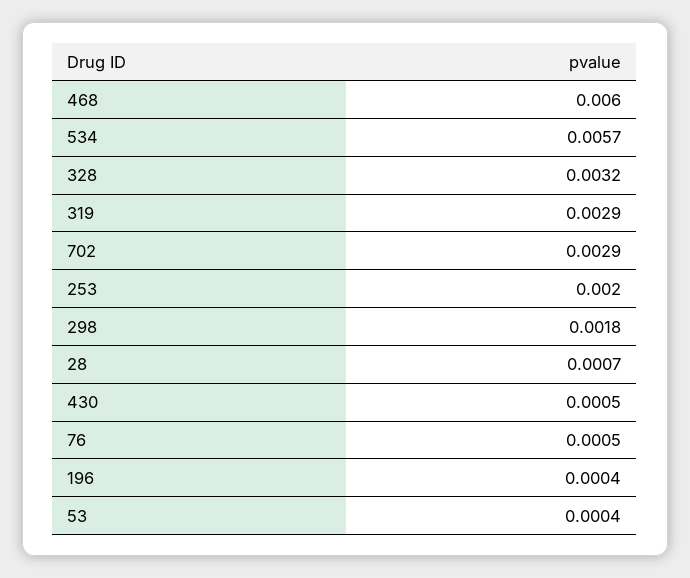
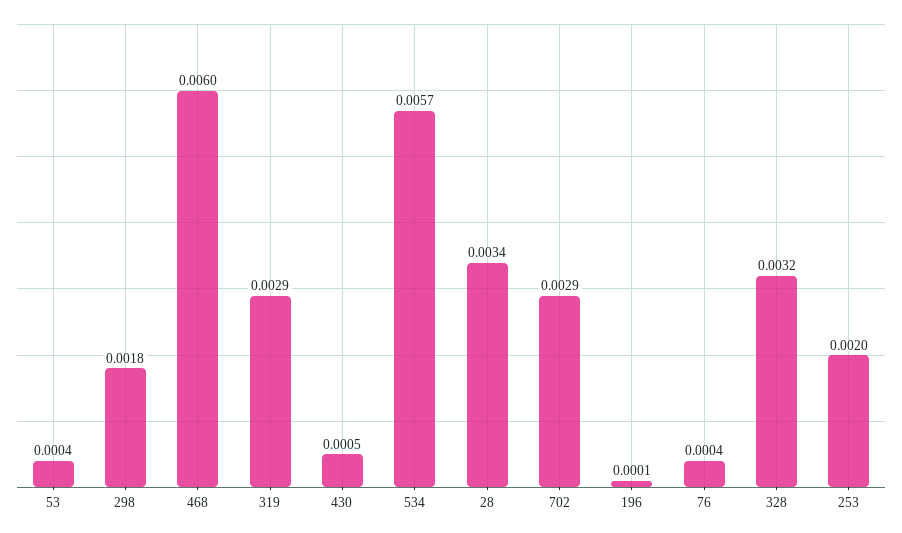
28: 0.0007 -> 0.0034
76: 0.0005 -> 0.0004
196: 0.0004 -> 0.0001

